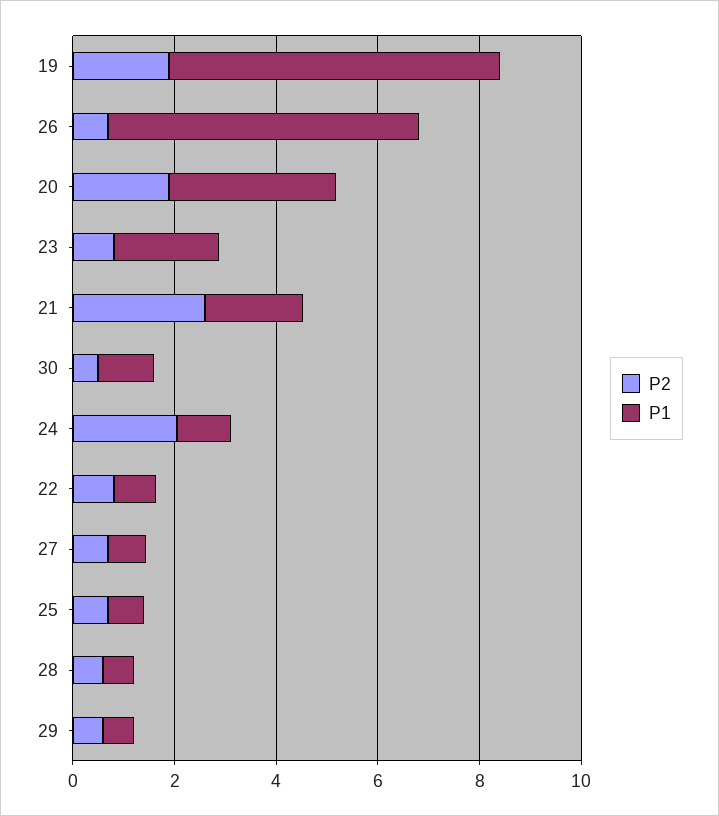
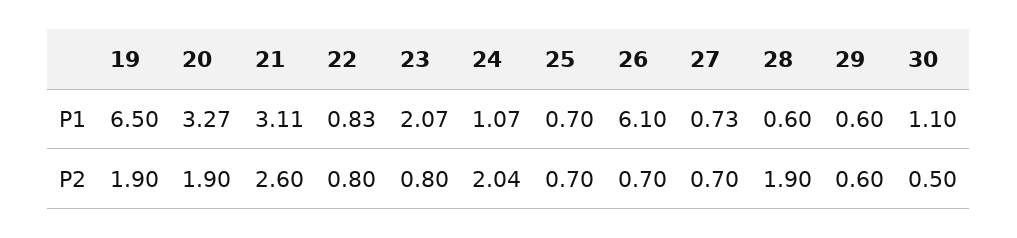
P1, 21: 2 -> 3.11
P2, 28: 0.5 -> 1.9

